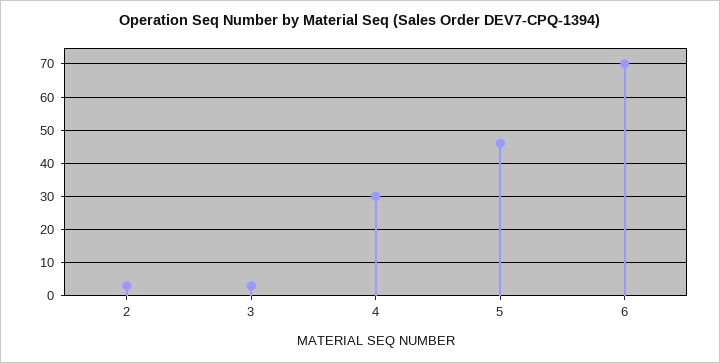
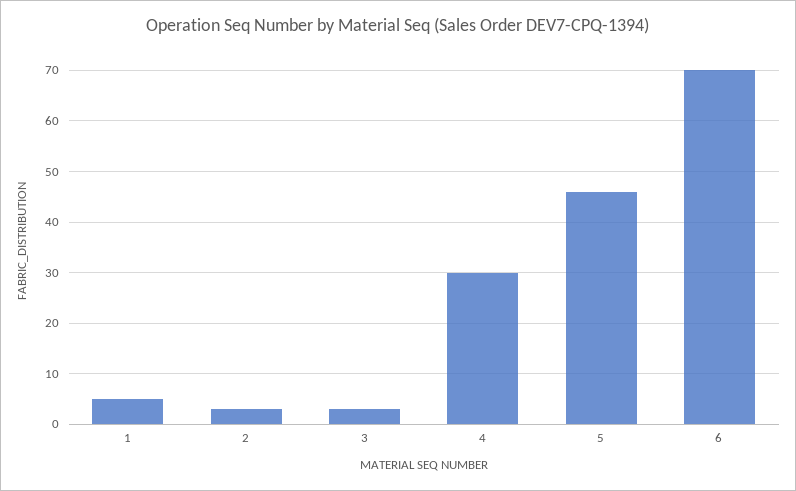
1: none -> 5

